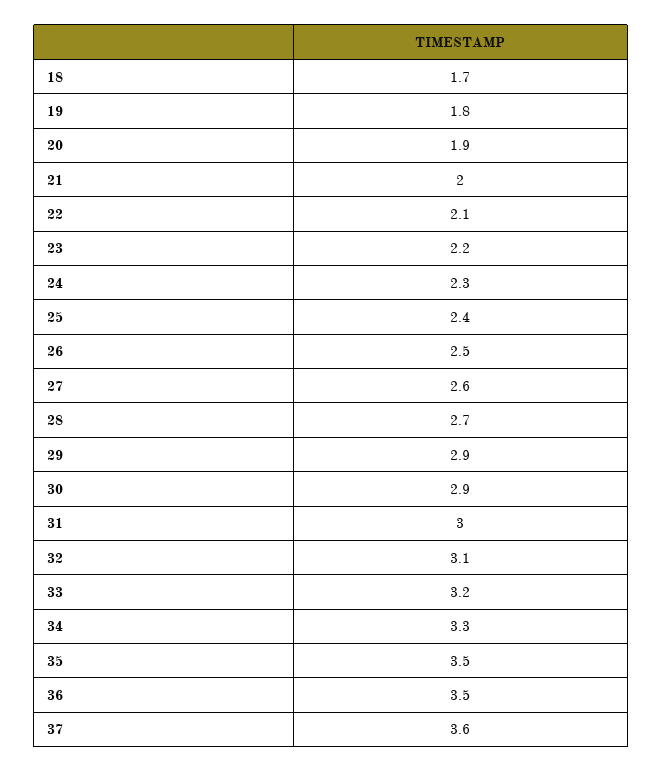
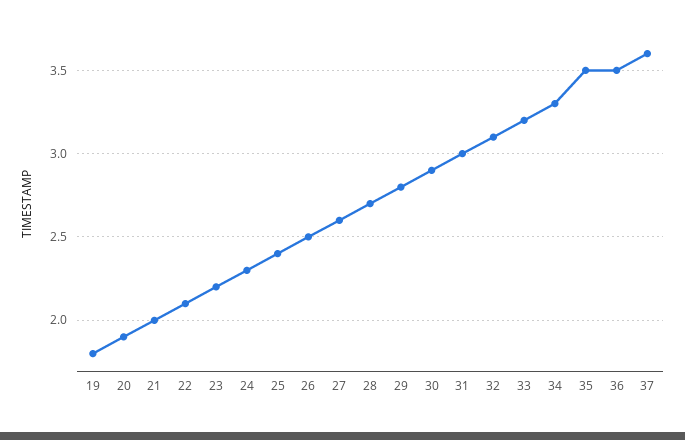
18: 1.7 -> none
29: 2.9 -> 2.8

